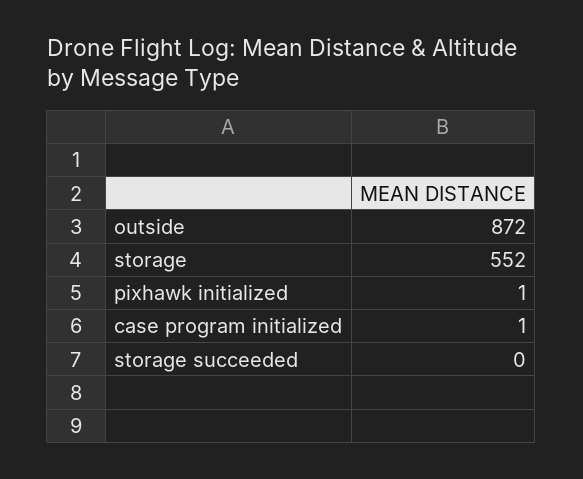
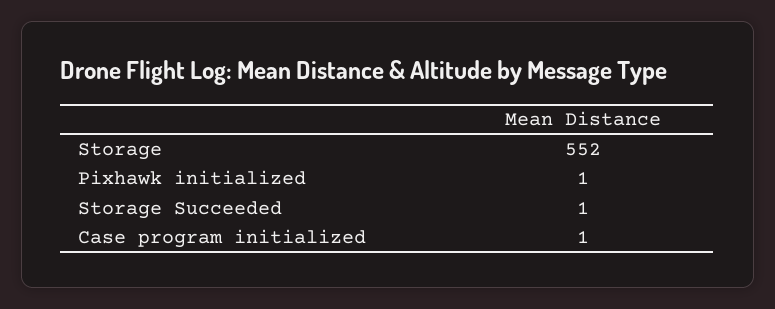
outside: 872 -> none
storage succeeded: 0 -> 1

